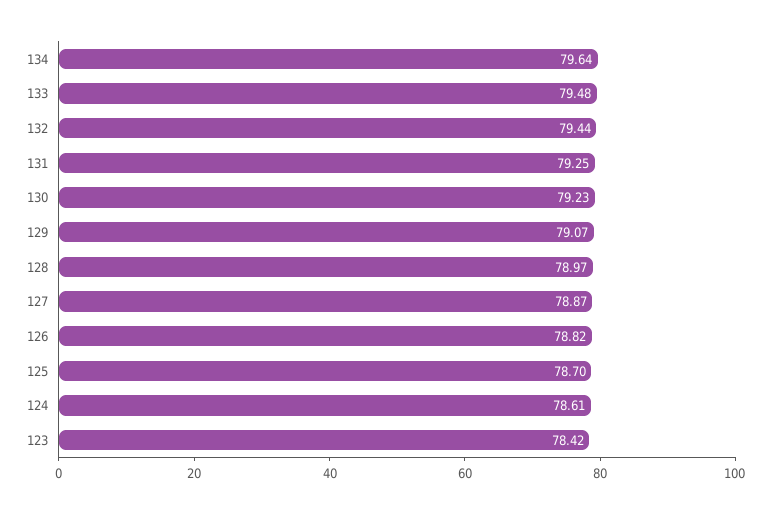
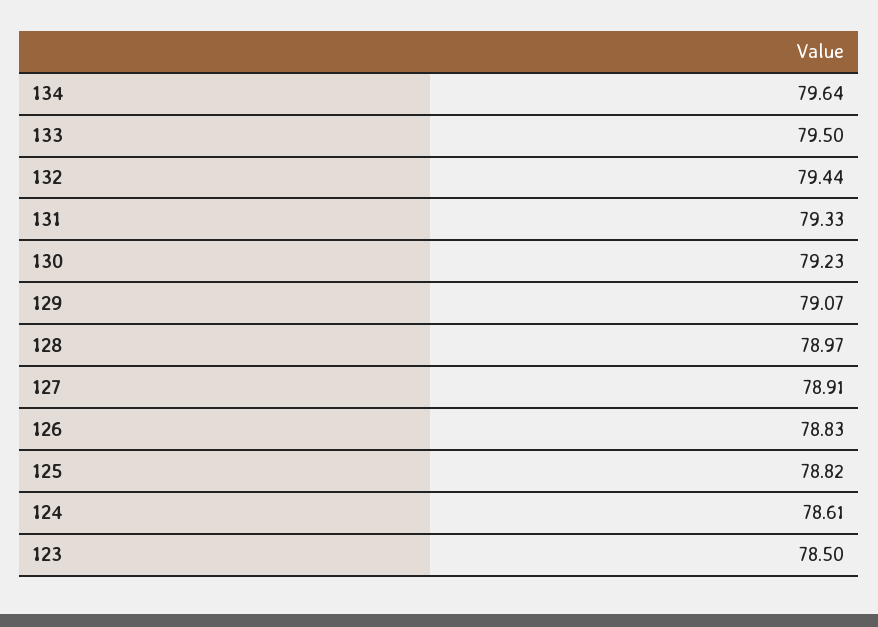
133: 79.48 -> 79.5
131: 79.25 -> 79.33
127: 78.87 -> 78.91
126: 78.82 -> 78.83
125: 78.7 -> 78.82
123: 78.42 -> 78.5

